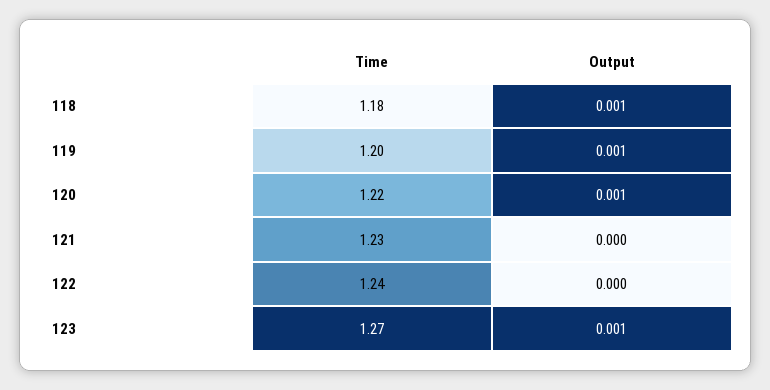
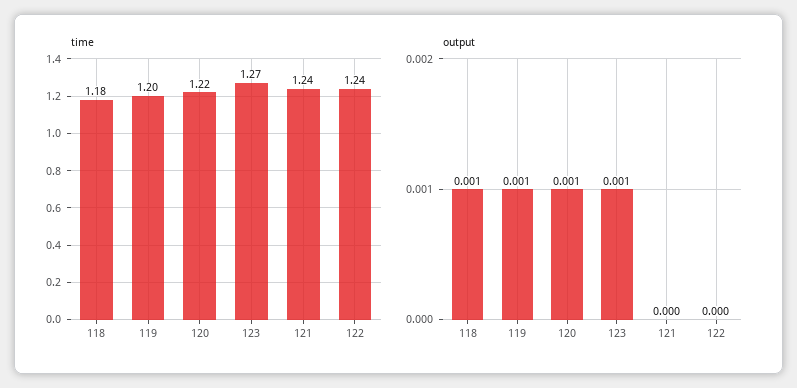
Time, 121: 1.23 -> 1.24

